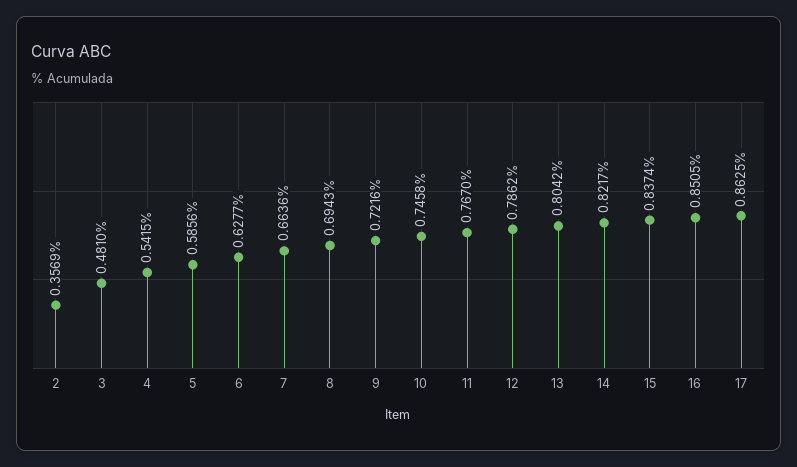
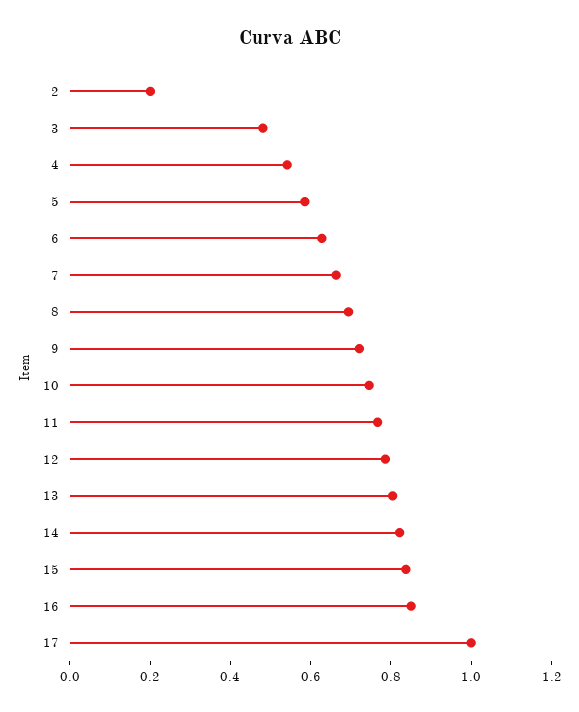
2: 0.3569 -> 0.2
17: 0.8625 -> 1

